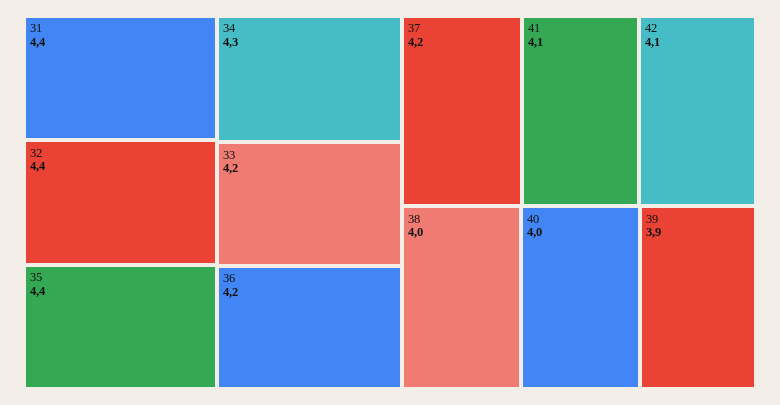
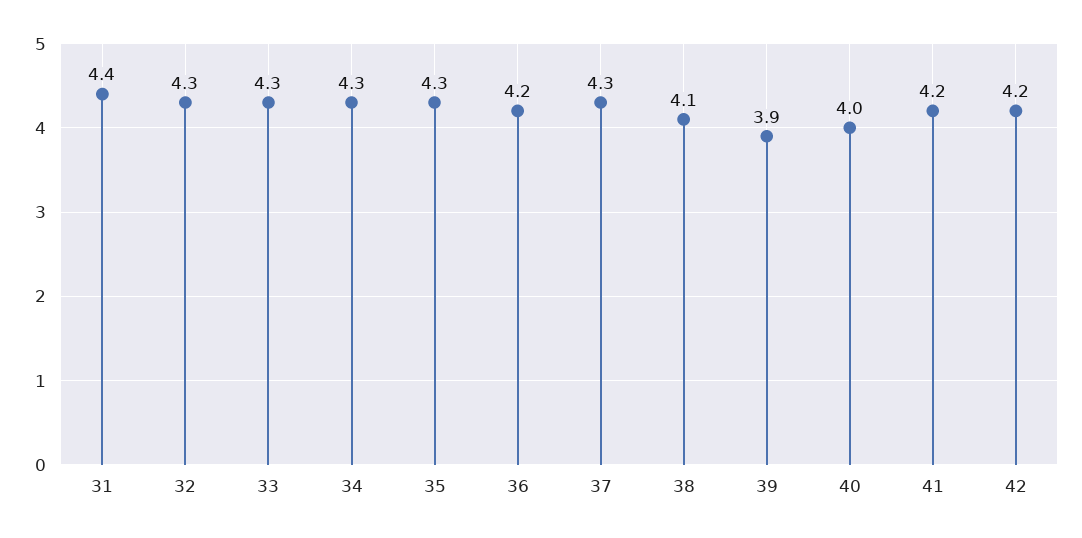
32: 4.4 -> 4.3
35: 4.4 -> 4.3
33: 4.2 -> 4.3
37: 4.2 -> 4.3
41: 4.1 -> 4.2
42: 4.1 -> 4.2
38: 4 -> 4.1

